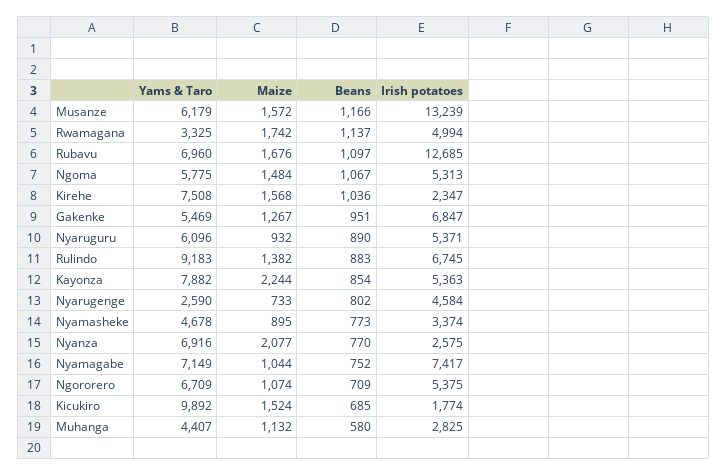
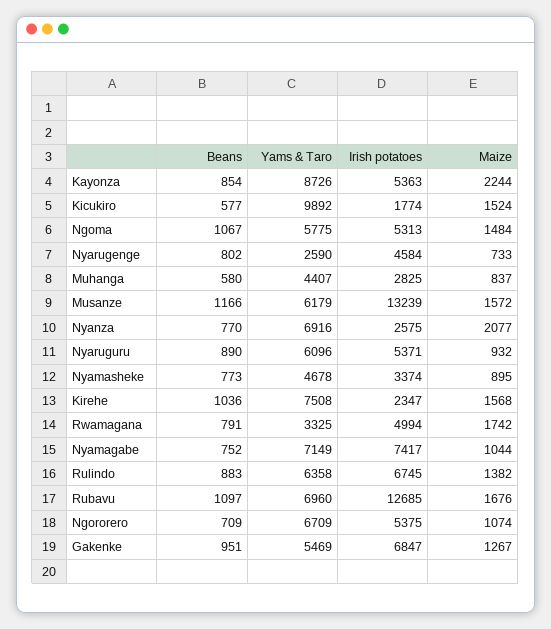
Beans, Rwamagana: 1137 -> 791
Yams & Taro, Rulindo: 9183 -> 6358
Yams & Taro, Kayonza: 7882 -> 8726
Beans, Kicukiro: 685 -> 577
Maize, Muhanga: 1132 -> 837

